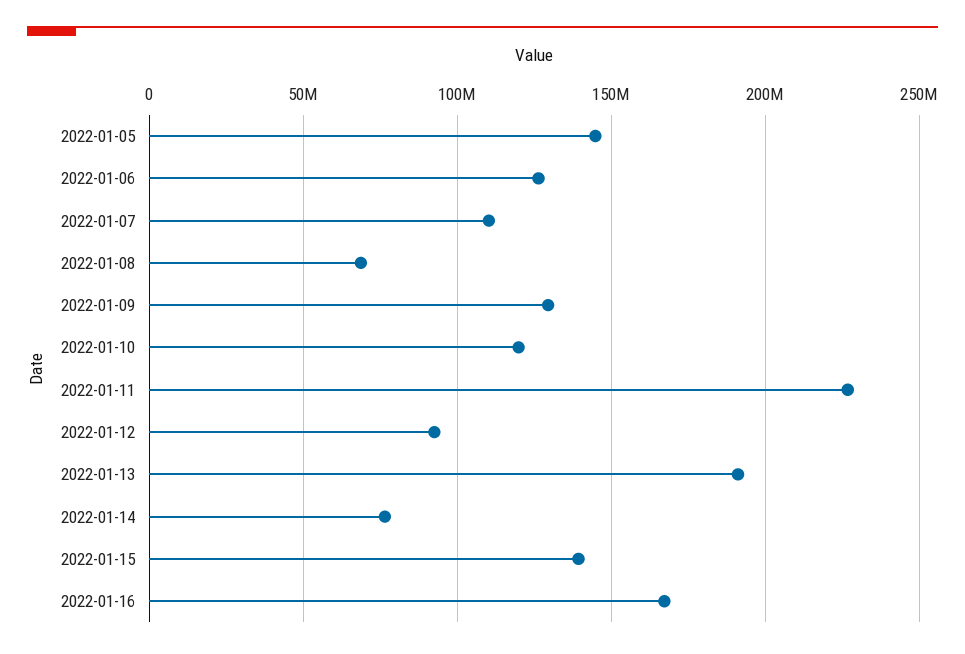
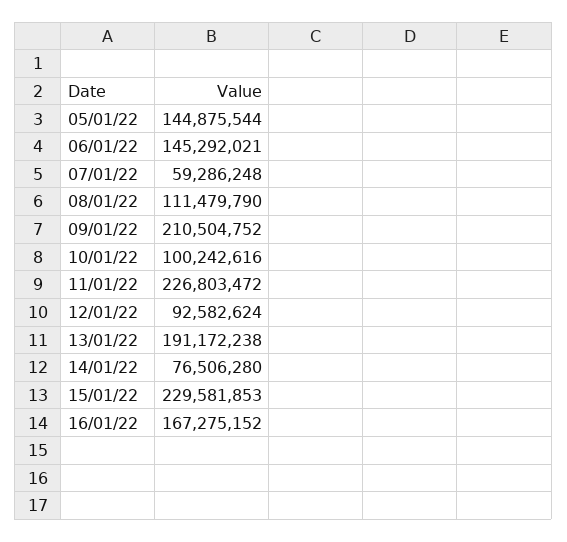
2022-01-06: 125000000 -> 145292021
2022-01-07: 110000000 -> 59286248
2022-01-08: 70000000 -> 111479790
2022-01-09: 130000000 -> 210504752
2022-01-10: 120000000 -> 100242616
2022-01-15: 140000000 -> 229581853

